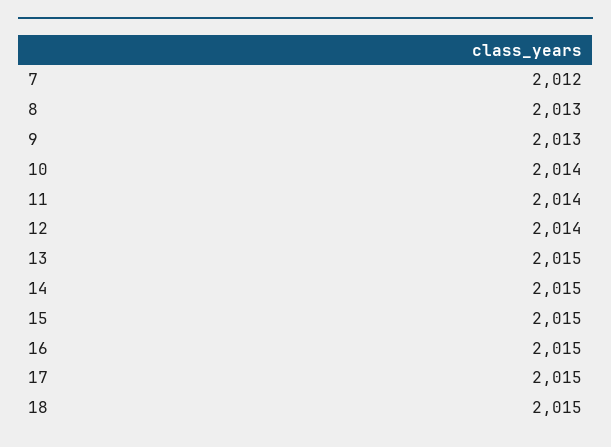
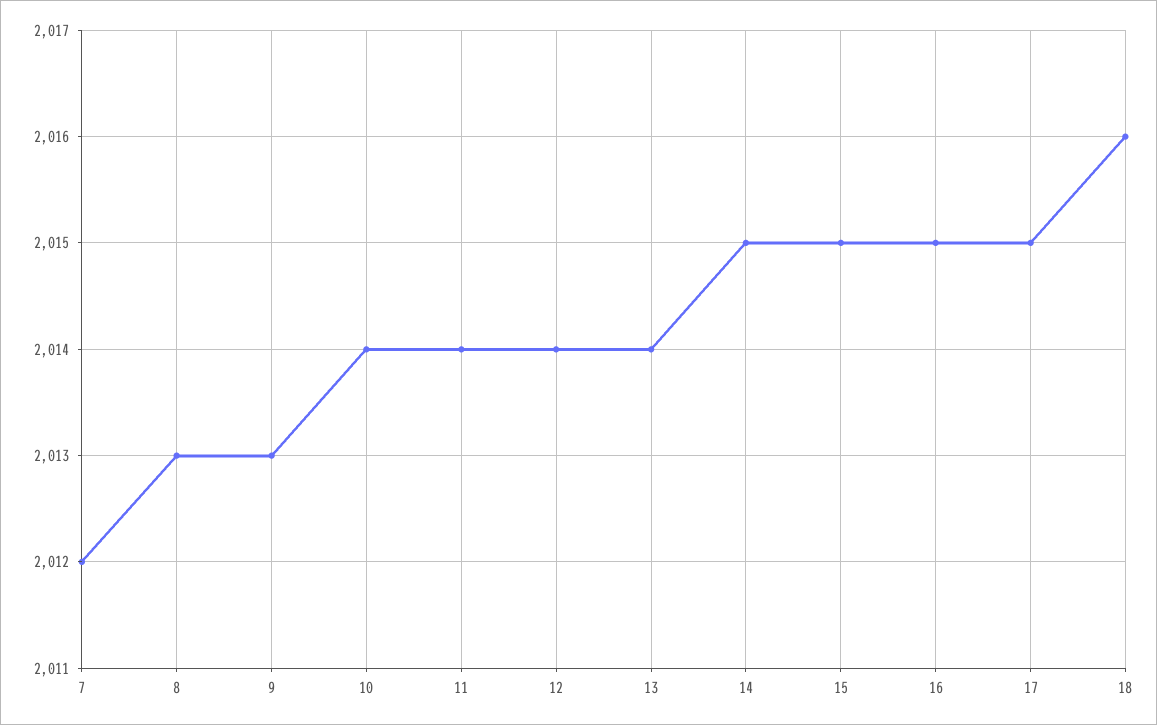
13: 2015 -> 2014
18: 2015 -> 2016

